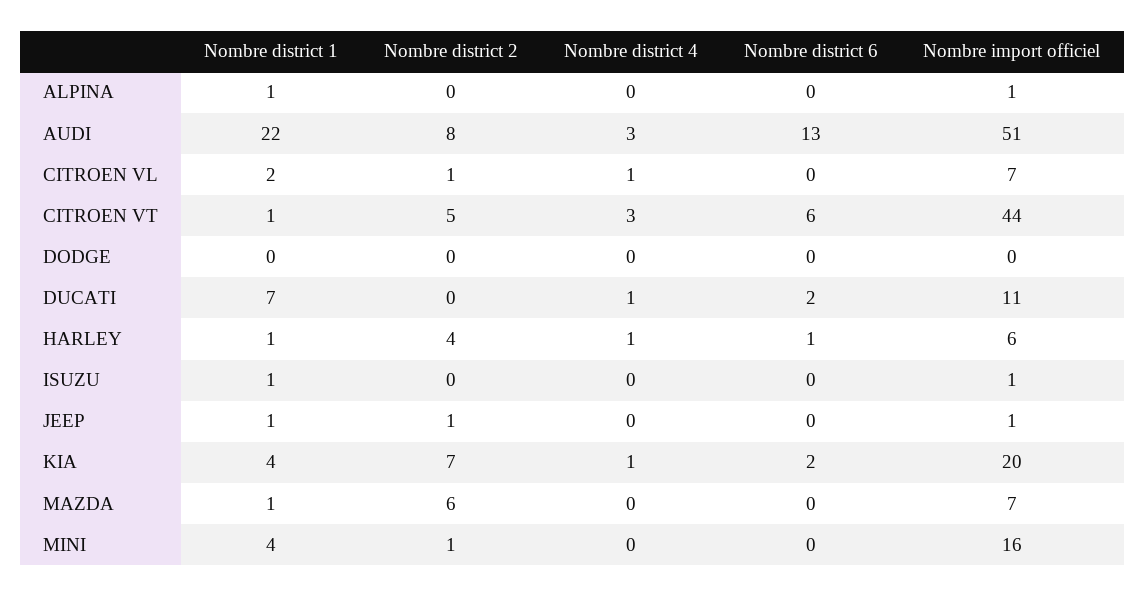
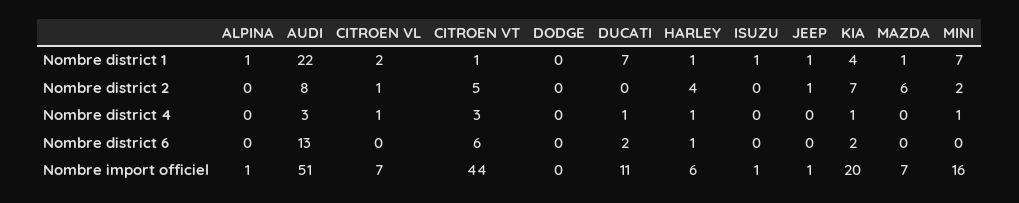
Nombre district 1, MINI: 4 -> 7
Nombre district 2, MINI: 1 -> 2
Nombre district 4, MINI: 0 -> 1

